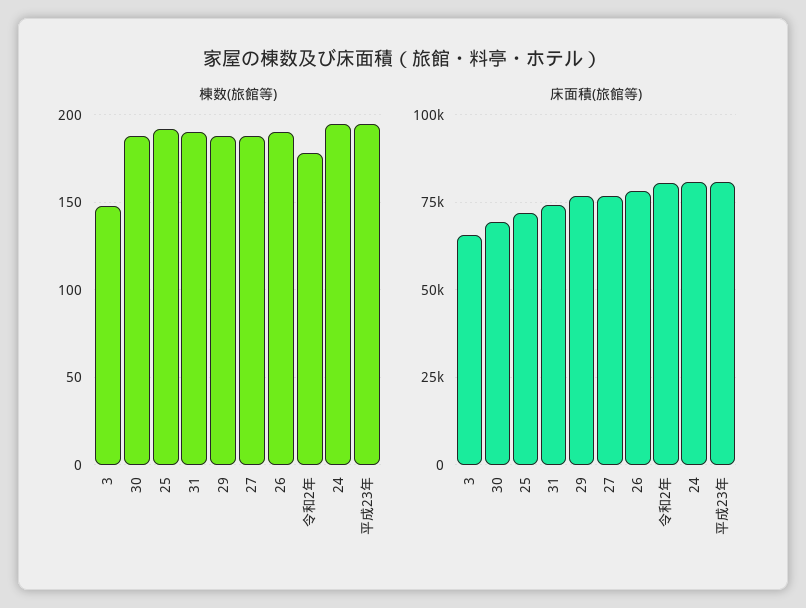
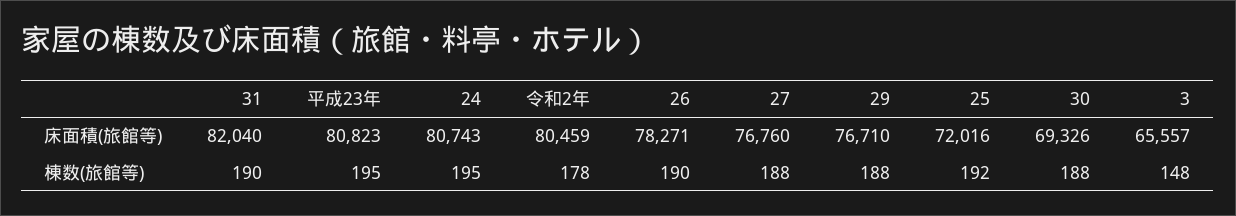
床面積(旅館等), 31: 75000 -> 82040

